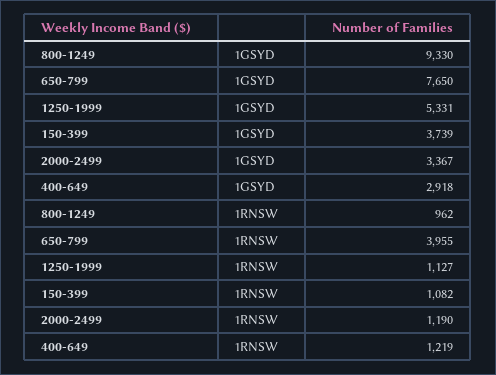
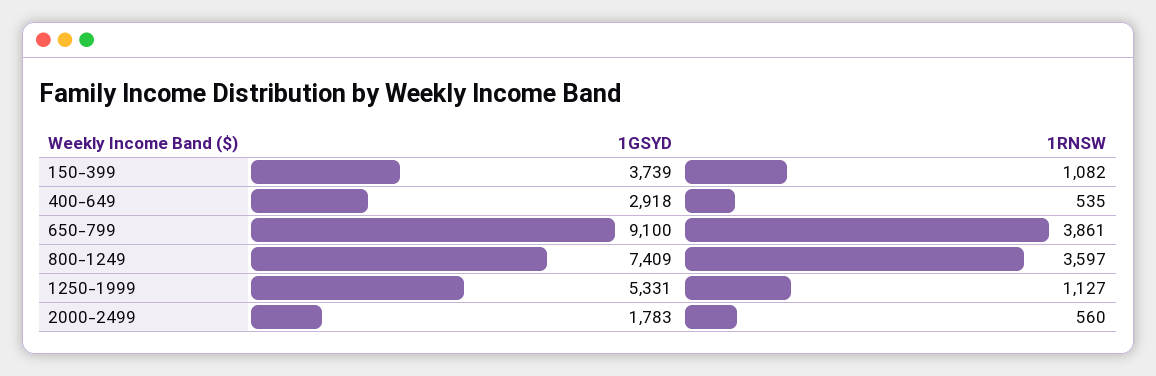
800-1249, 1GSYD: 9330 -> 7409
650-799, 1GSYD: 7650 -> 9100
2000-2499, 1GSYD: 3367 -> 1783
800-1249, 1RNSW: 962 -> 3597
650-799, 1RNSW: 3955 -> 3861
2000-2499, 1RNSW: 1190 -> 560
400-649, 1RNSW: 1219 -> 535

